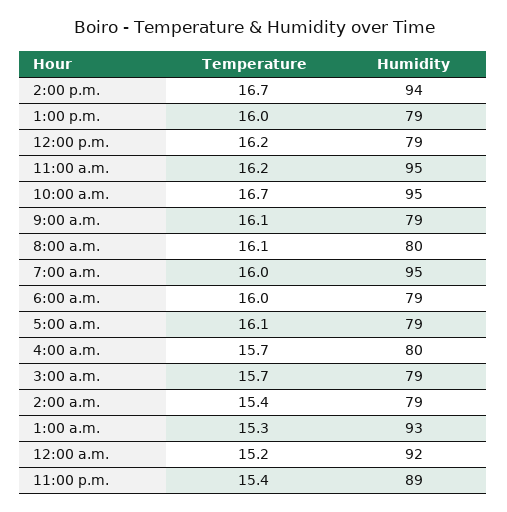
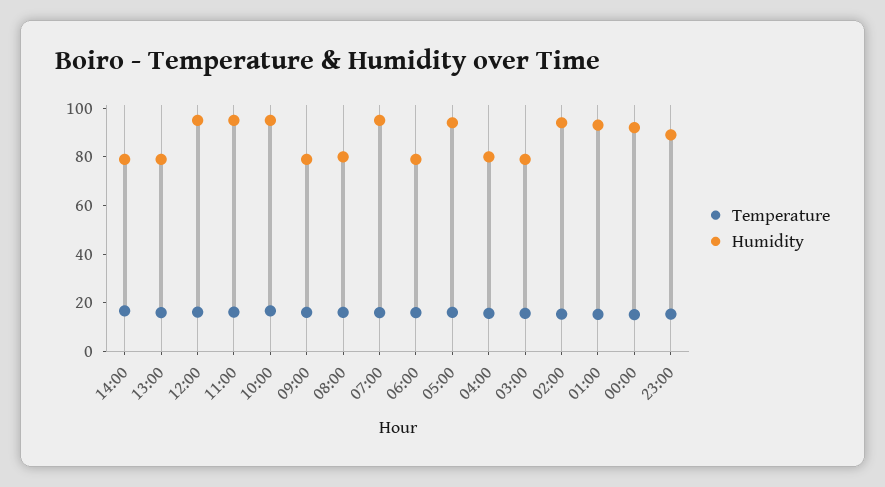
Humidity, 2:00 p.m.: 94 -> 80
Humidity, 12:00 p.m.: 79 -> 95
Humidity, 5:00 a.m.: 79 -> 95
Humidity, 2:00 a.m.: 79 -> 95

